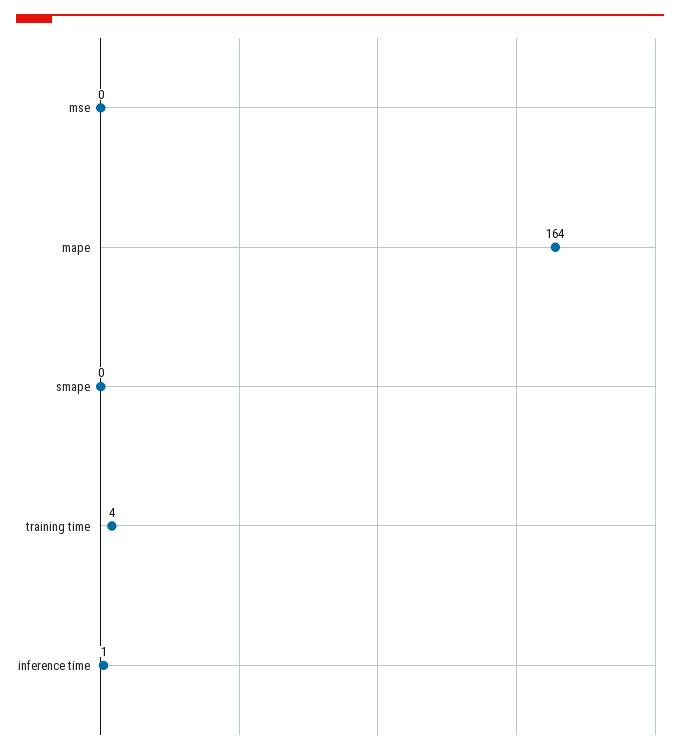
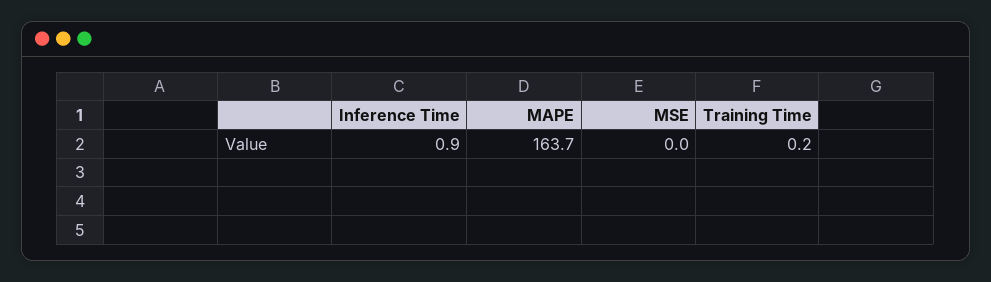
smape: 0 -> none
training time: 4 -> 0.2

